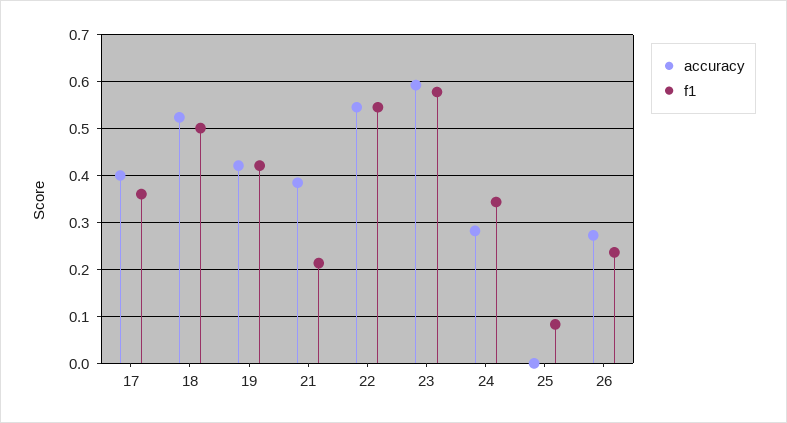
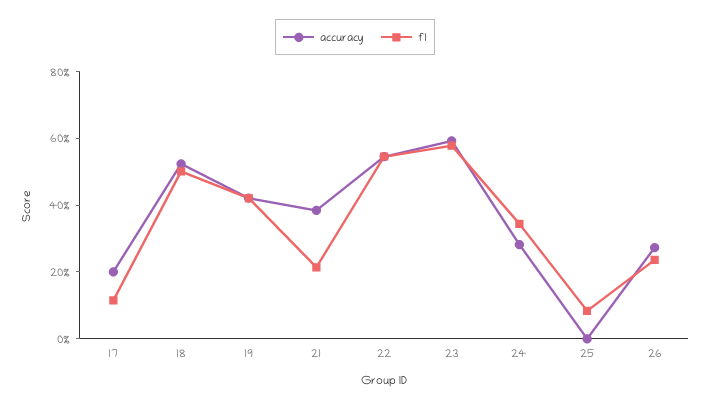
accuracy, 17: 0.4 -> 0.2
f1, 17: 0.36 -> 0.1

